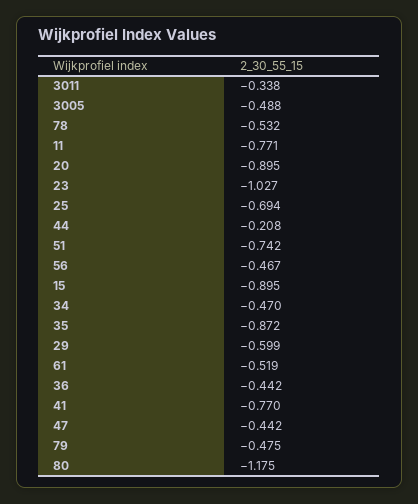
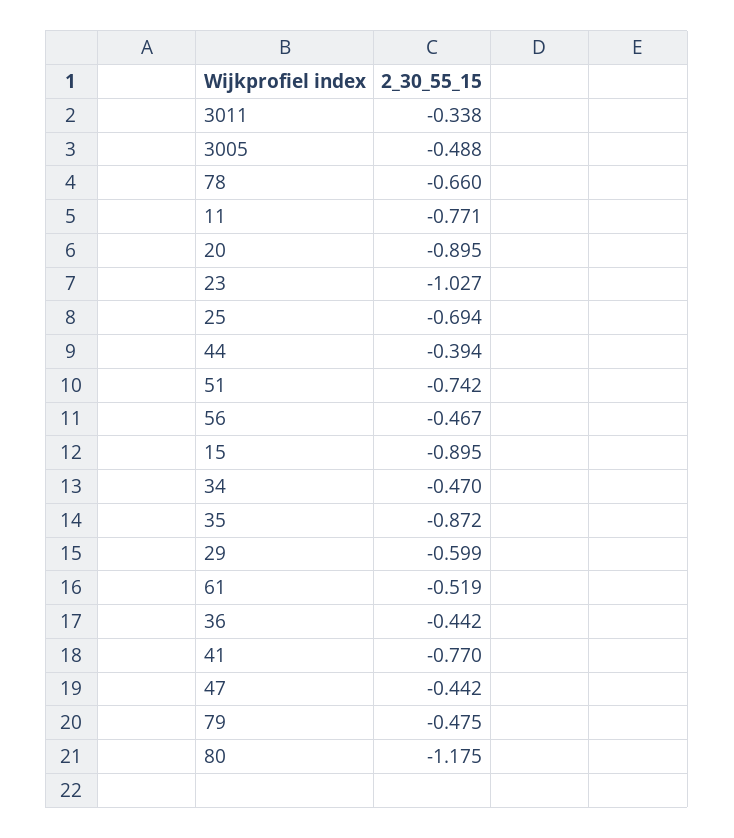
78: -0.532 -> -0.66
44: -0.208 -> -0.394

